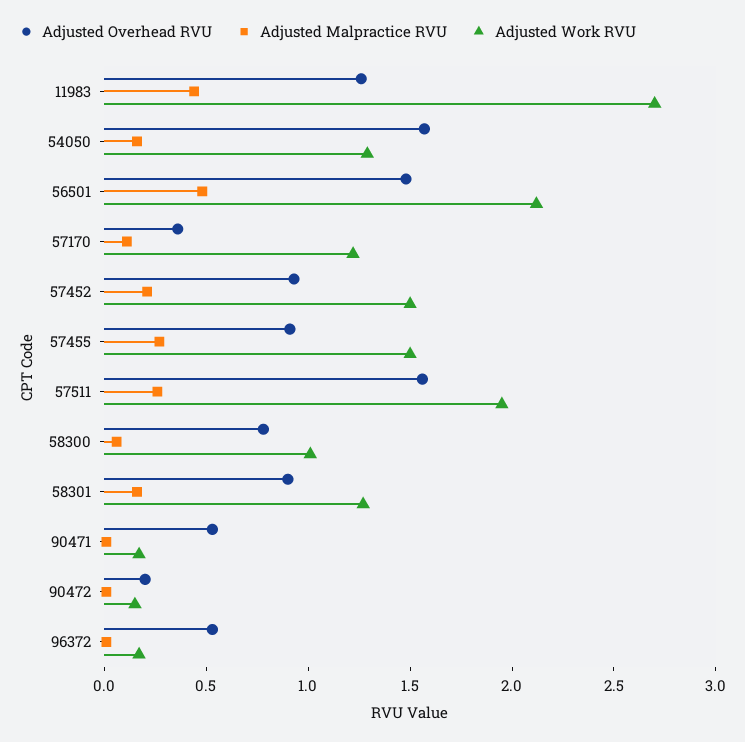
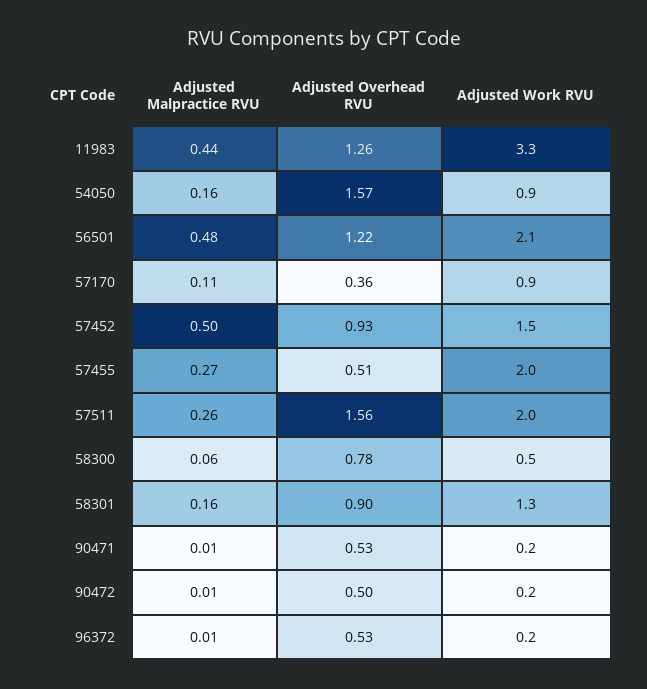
Adjusted Work RVU, 11983: 2.7 -> 3.3
Adjusted Work RVU, 54050: 1.3 -> 0.9
Adjusted Overhead RVU, 56501: 1.5 -> 1.22
Adjusted Work RVU, 57170: 1.2 -> 0.9
Adjusted Malpractice RVU, 57452: 0.2 -> 0.5
Adjusted Overhead RVU, 57455: 0.9 -> 0.51
Adjusted Work RVU, 57455: 1.5 -> 2
Adjusted Work RVU, 58300: 1 -> 0.5
Adjusted Overhead RVU, 90472: 0.2 -> 0.5

